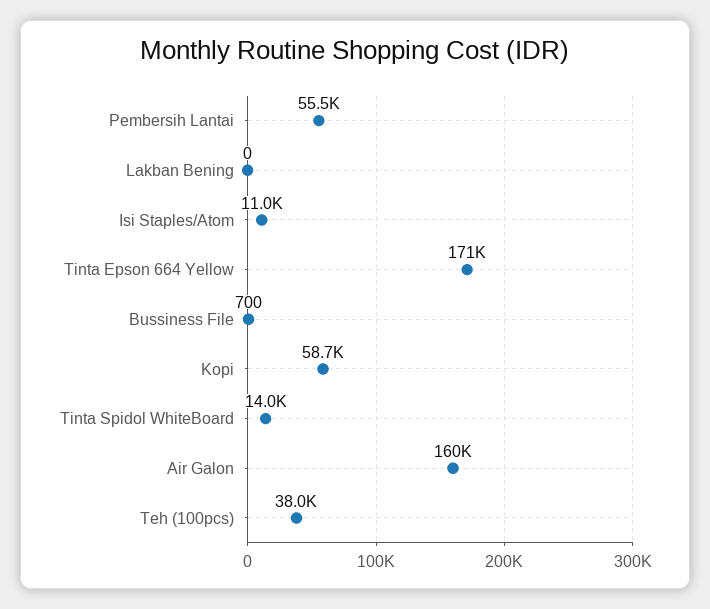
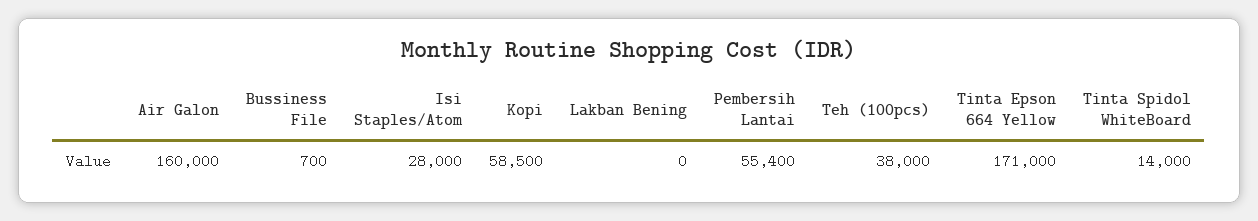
Pembersih Lantai: 55500 -> 55400
Isi Staples/Atom: 11000 -> 28000
Kopi: 58700 -> 58500

